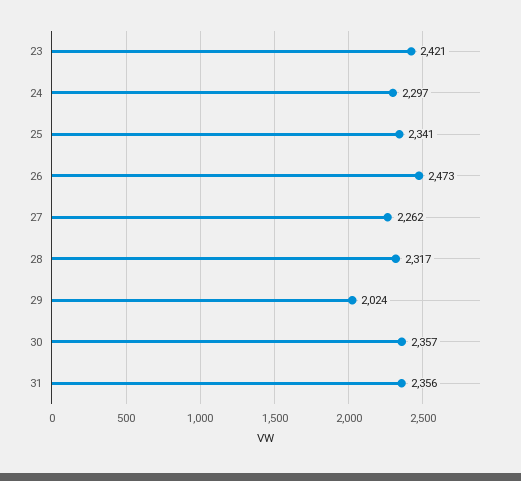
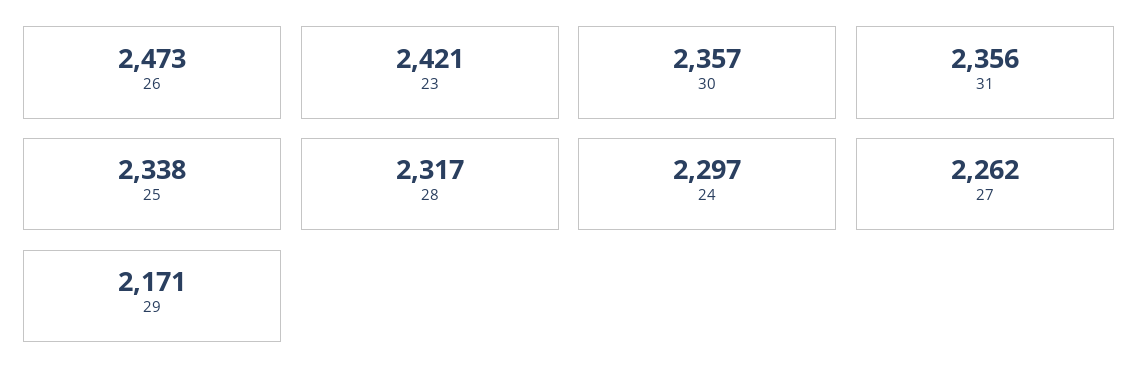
25: 2341 -> 2338
29: 2024 -> 2171

